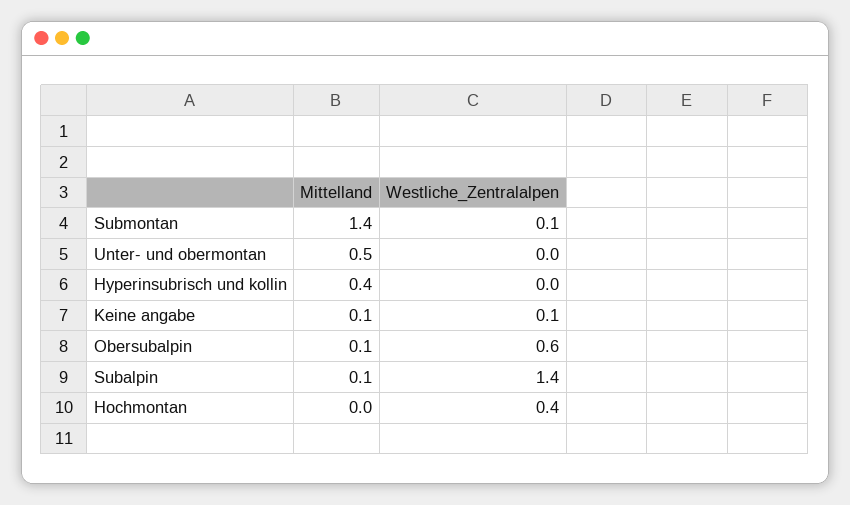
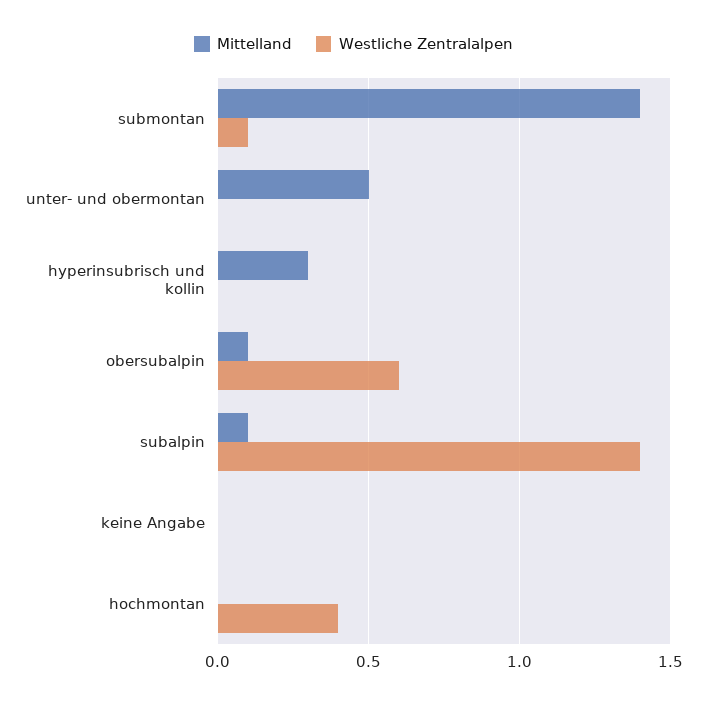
Mittelland, Hyperinsubrisch und kollin: 0.4 -> 0.3
Mittelland, Keine angabe: 0.1 -> 0
Westliche_Zentralalpen, Keine angabe: 0.1 -> 0

